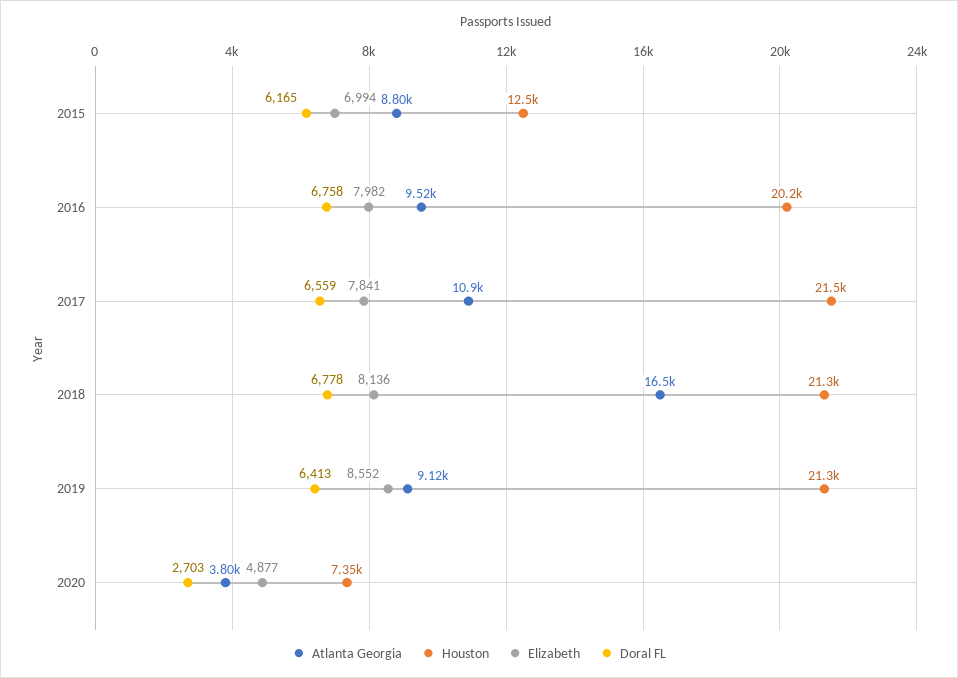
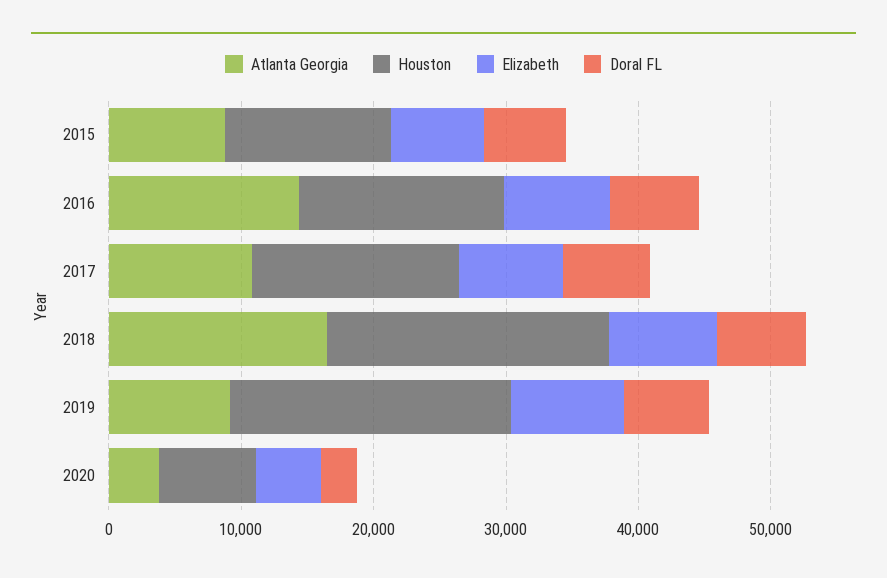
Atlanta Georgia, 2016: 9520 -> 14000
Houston, 2016: 20200 -> 16000
Houston, 2017: 21500 -> 16000

